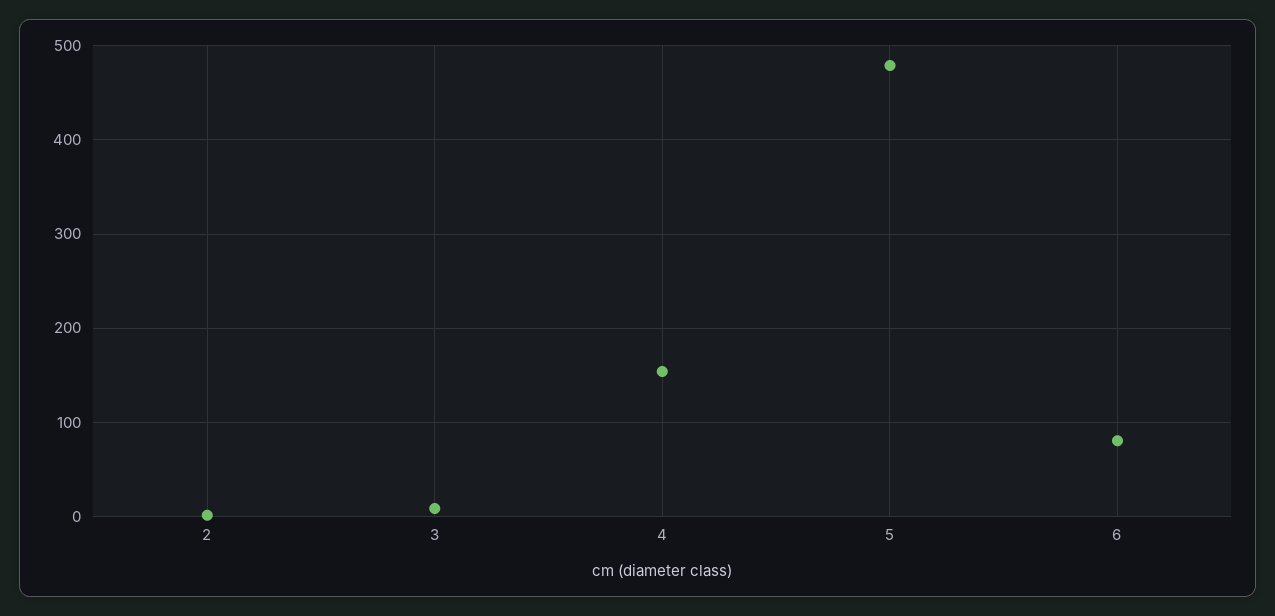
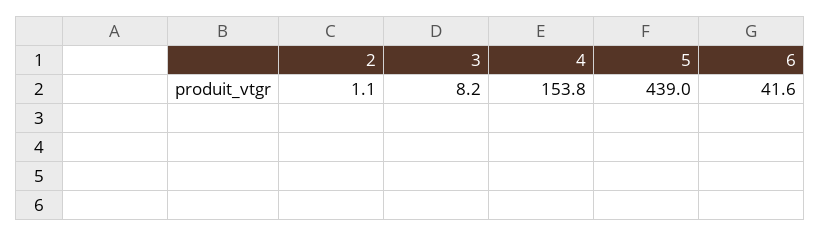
5: 480 -> 439
6: 80 -> 41.6

